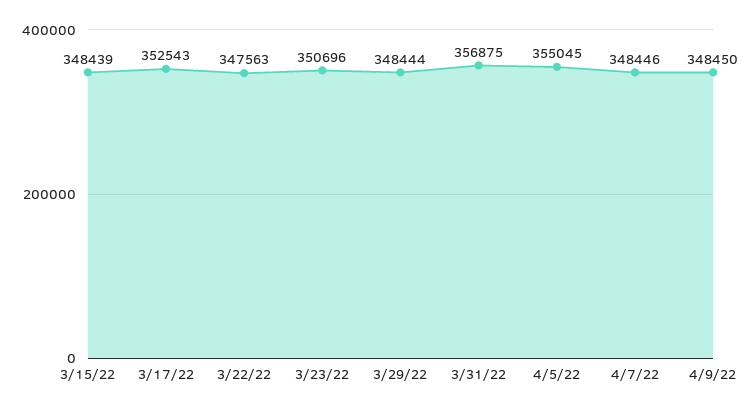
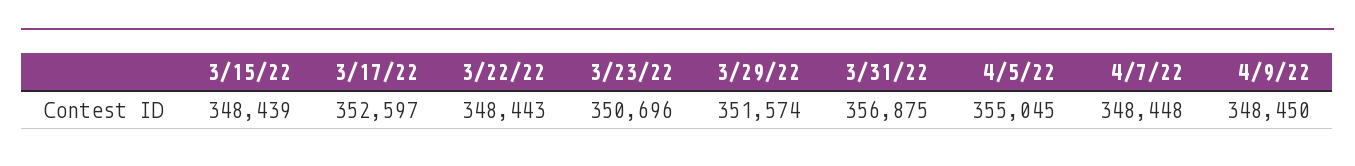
3/17/22: 352543 -> 352597
3/22/22: 347563 -> 348443
3/29/22: 348444 -> 351574
4/7/22: 348446 -> 348448

